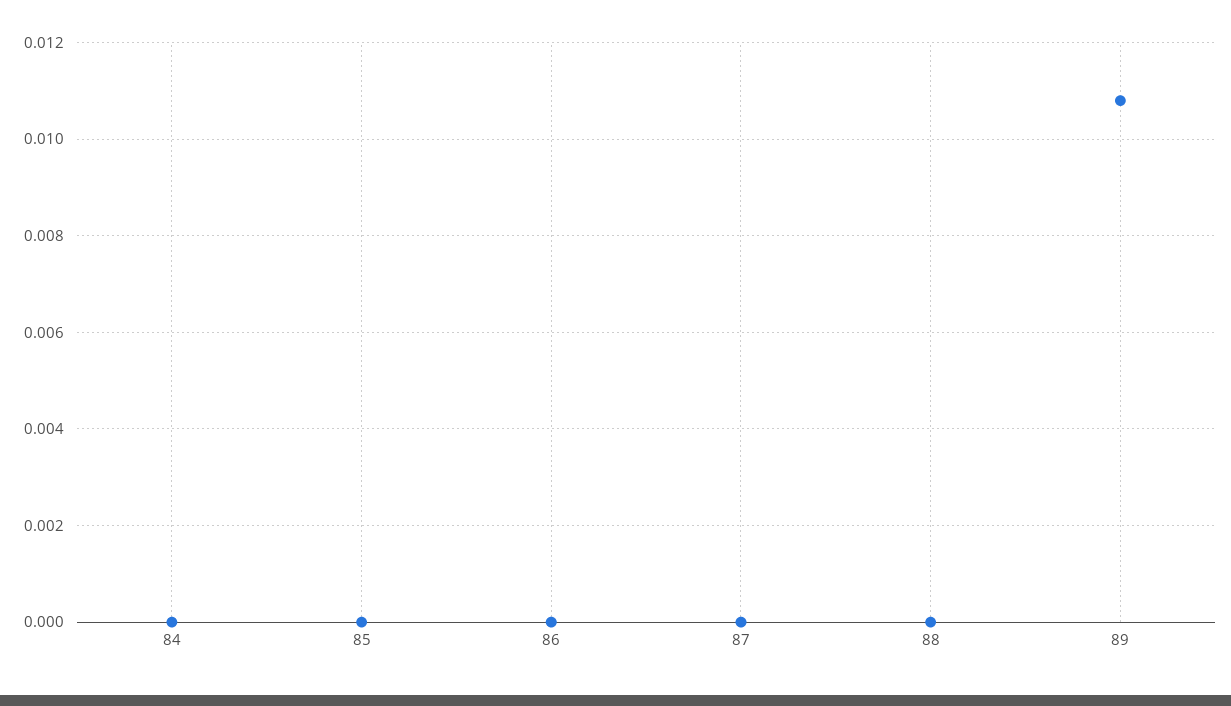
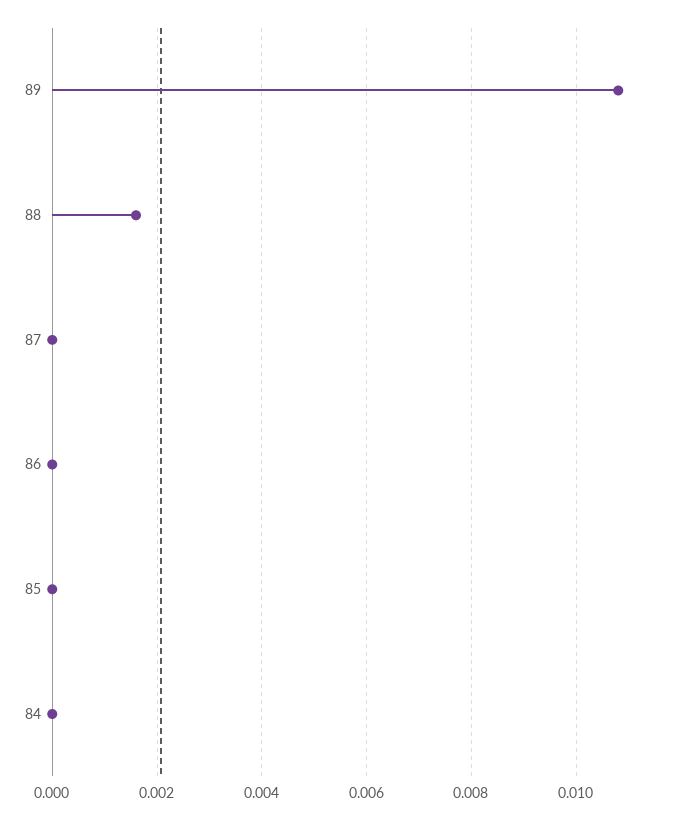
88: 0 -> 0.0015

